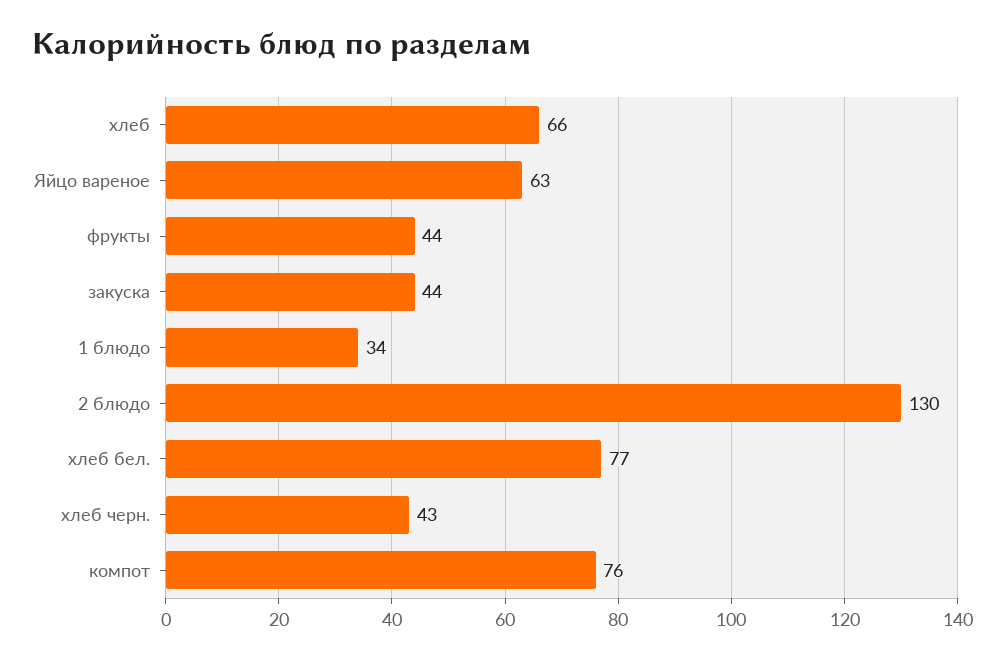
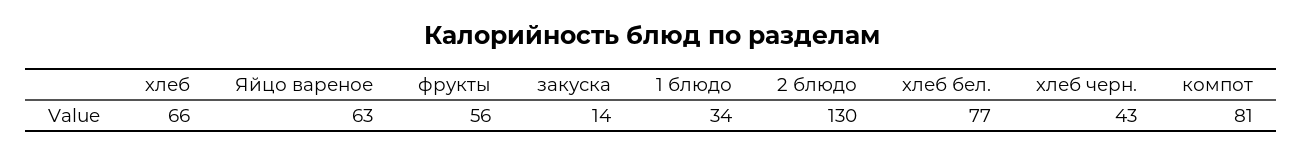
фрукты: 44 -> 56
закуска: 44 -> 14
компот: 76 -> 81

